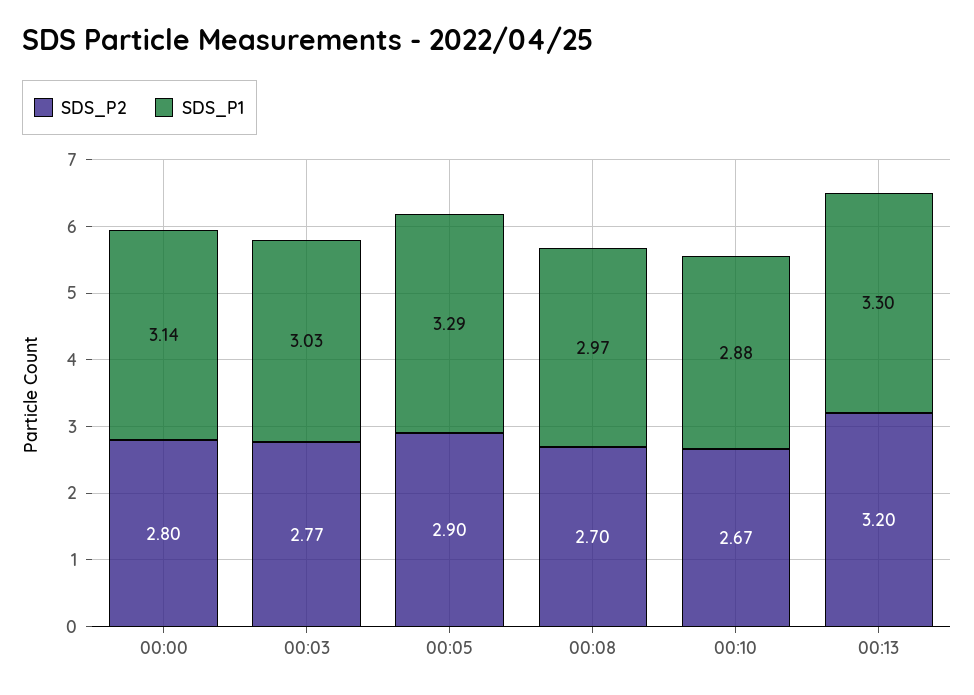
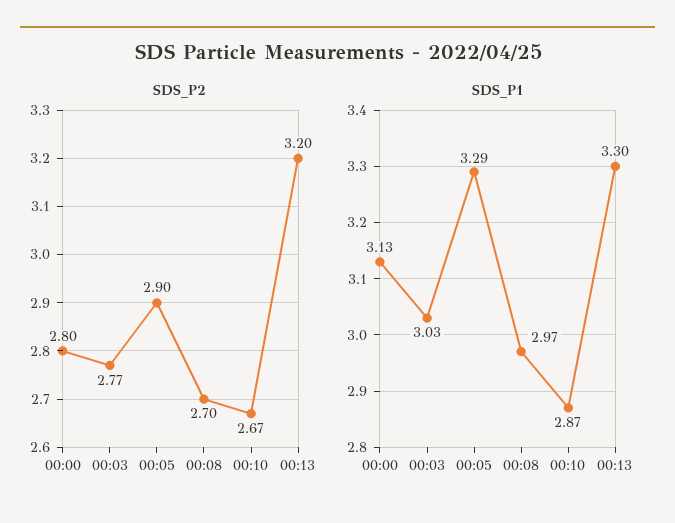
SDS_P1, 00:00: 3.14 -> 3.13
SDS_P1, 00:10: 2.88 -> 2.87

